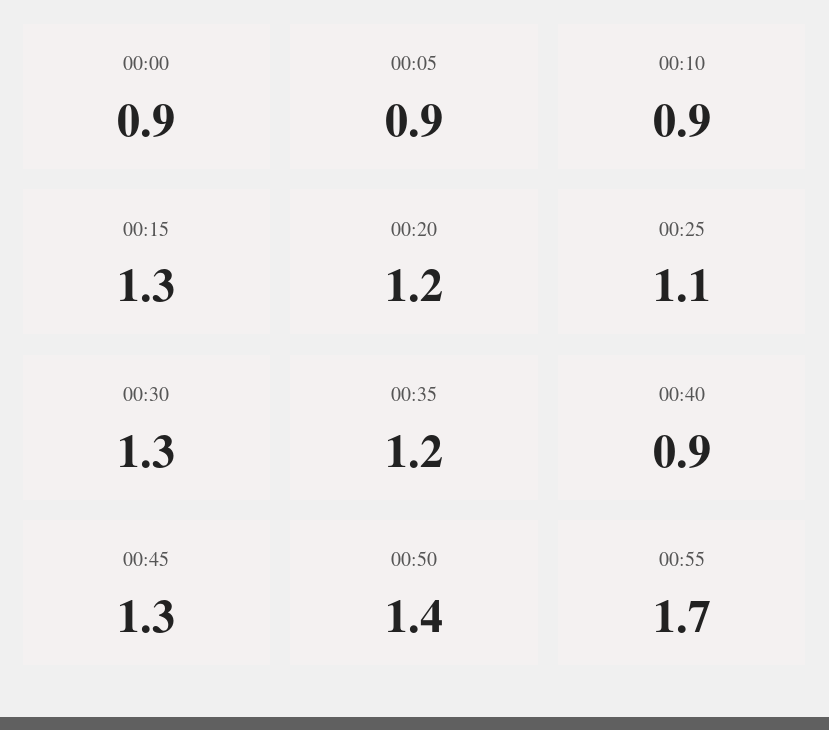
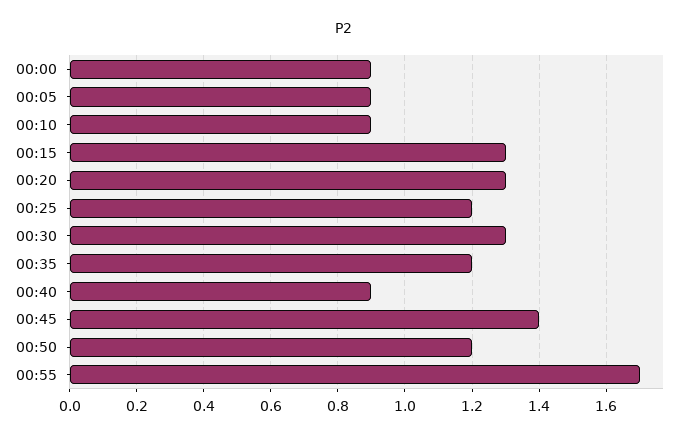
00:20: 1.2 -> 1.3
00:25: 1.1 -> 1.2
00:45: 1.3 -> 1.4
00:50: 1.4 -> 1.2

